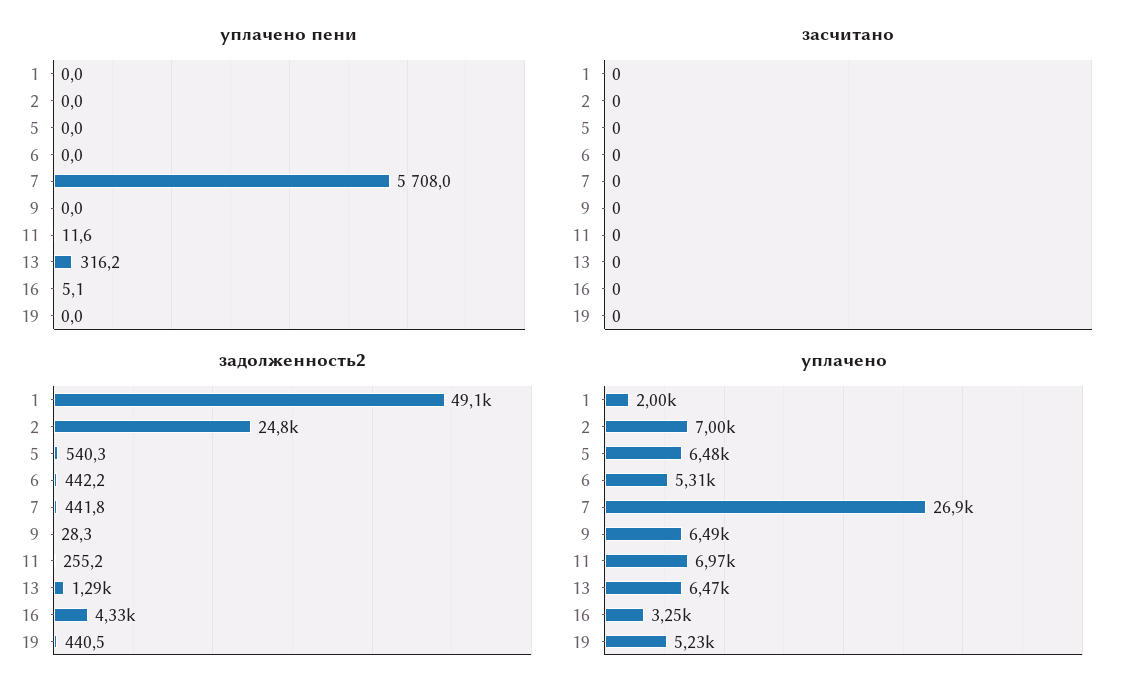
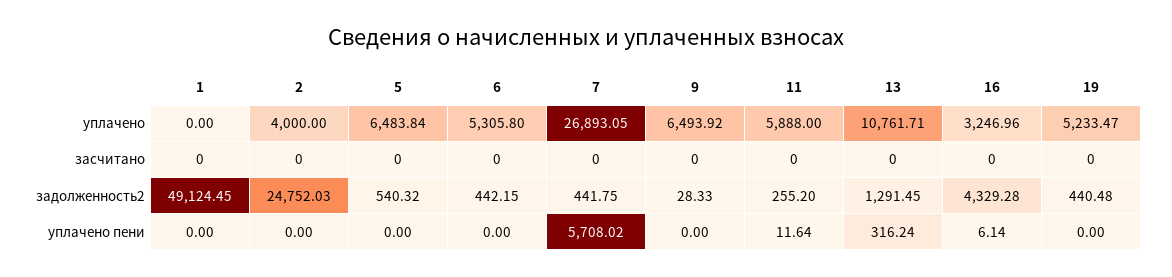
уплачено пени, 16: 5.1 -> 6.14
уплачено, 1: 2000 -> 0
уплачено, 2: 7000 -> 4000
уплачено, 11: 6970 -> 5888
уплачено, 13: 6470 -> 10761.71

